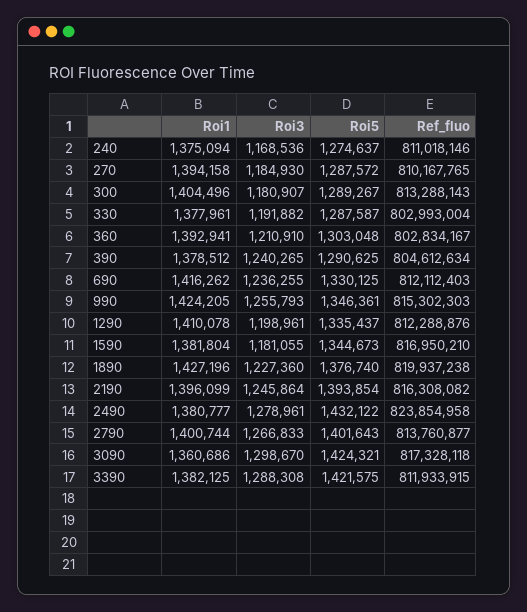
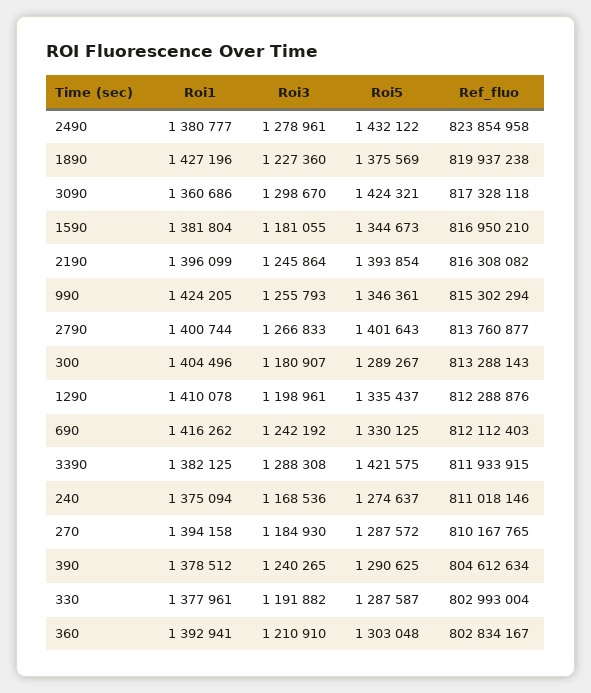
Roi3, 690: 1236255 -> 1242192
Ref_fluo, 990: 815302303 -> 815302294
Roi5, 1890: 1376740 -> 1375569

